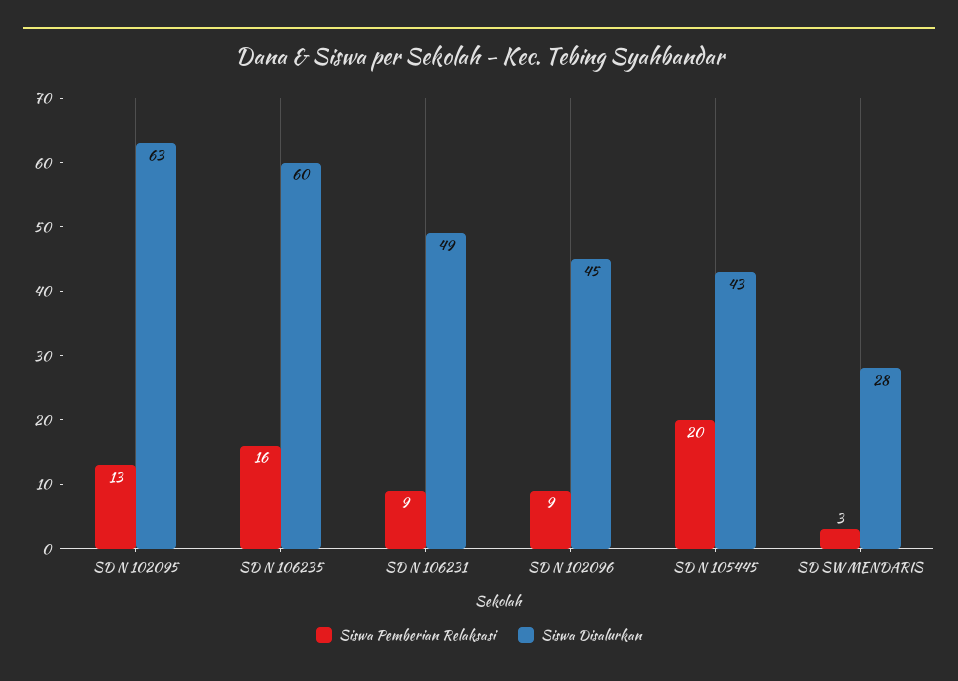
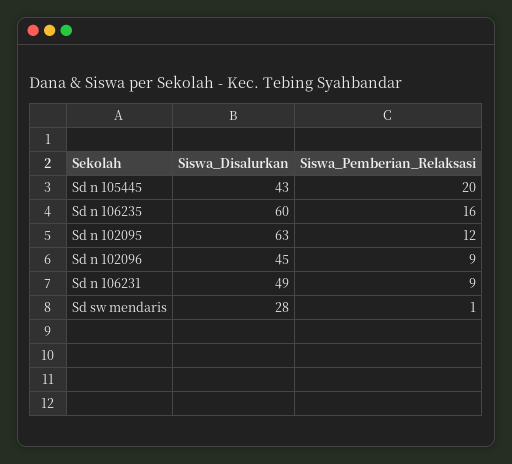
Siswa Pemberian Relaksasi, SD N 102095: 13 -> 12
Siswa Pemberian Relaksasi, SD SW MENDARIS: 3 -> 1

